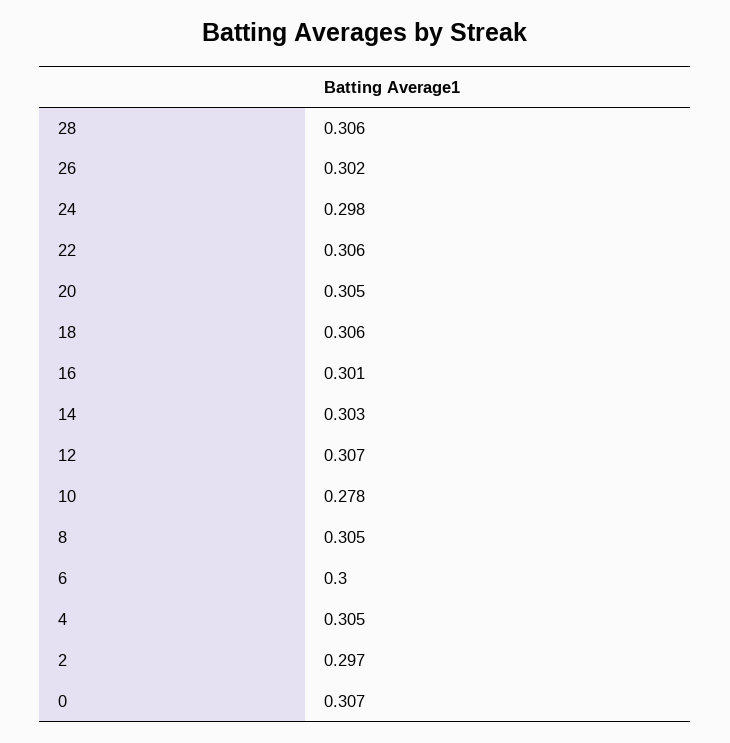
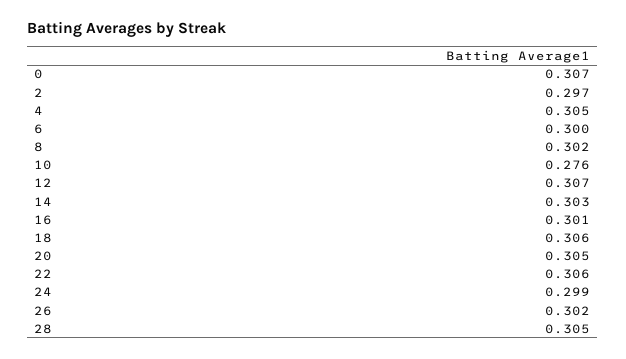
28: 0.306 -> 0.305
24: 0.298 -> 0.299
10: 0.278 -> 0.276
8: 0.305 -> 0.302

